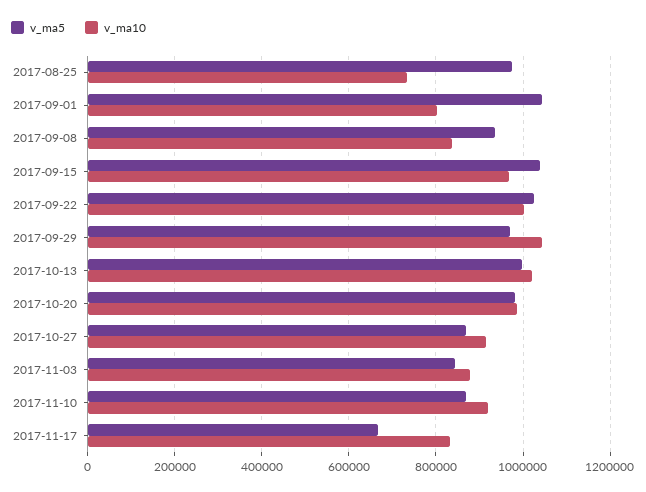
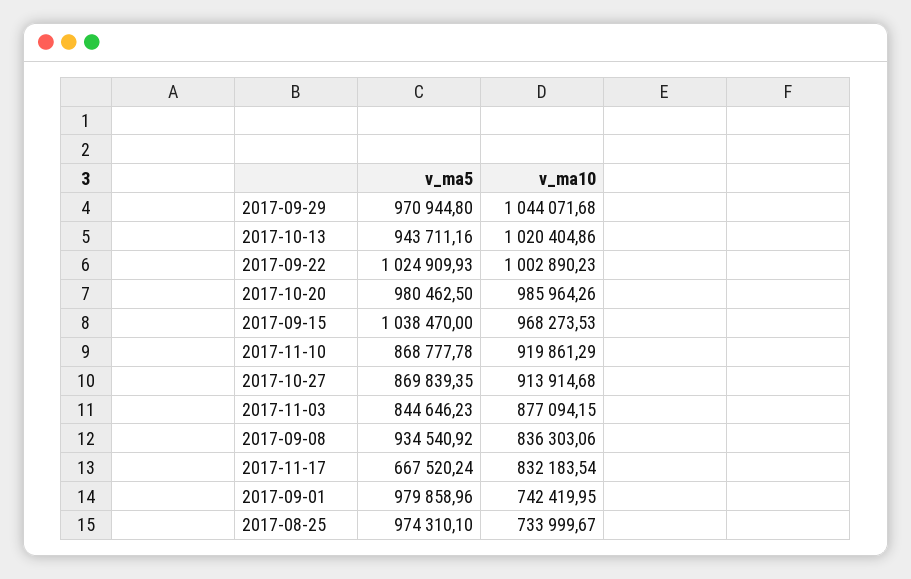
v_ma5, 2017-09-01: 1040000 -> 979858.96
v_ma10, 2017-09-01: 800000 -> 742419.95
v_ma5, 2017-10-13: 1000000 -> 943711.16

